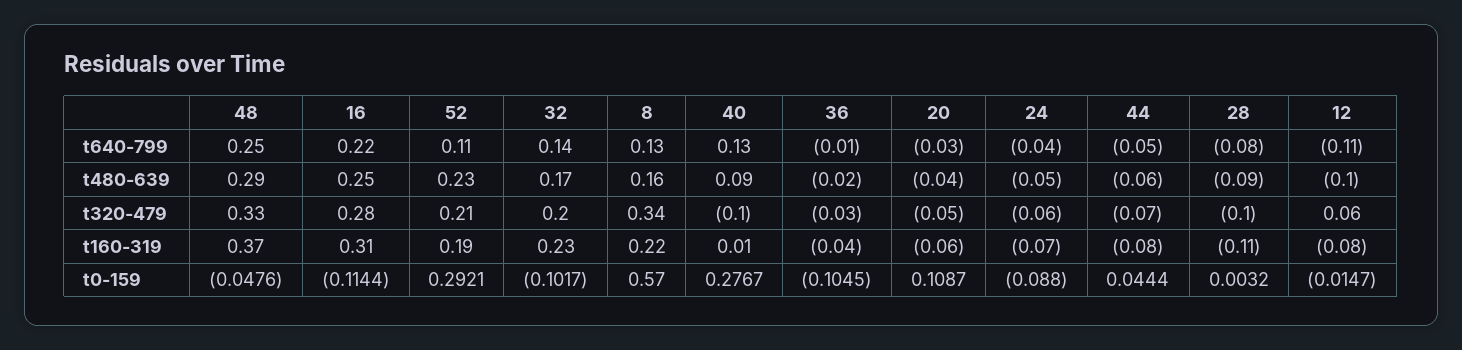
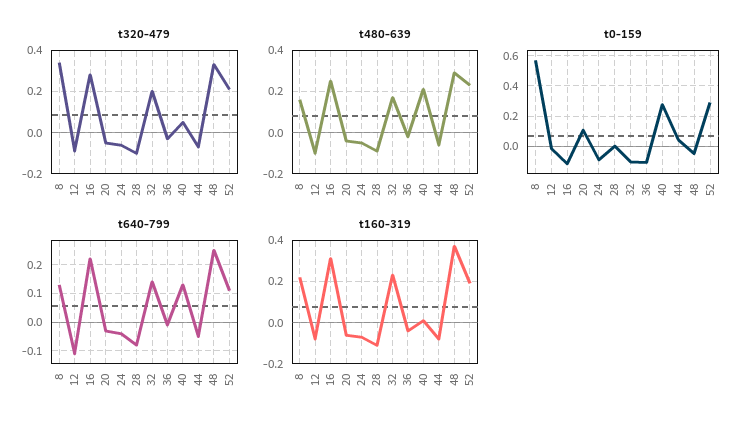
t480-639, 40: 0.09 -> 0.2
t320-479, 40: -0.1 -> 0.05
t320-479, 12: 0.06 -> -0.1

